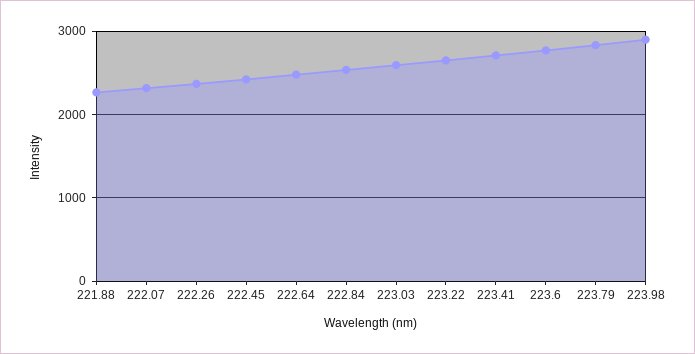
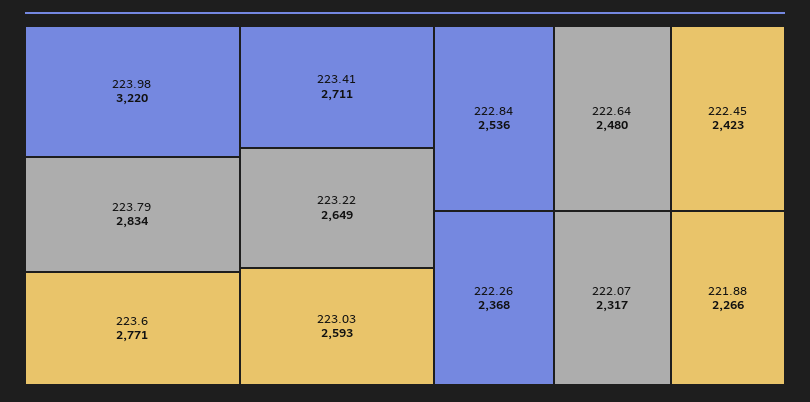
223.98: 2900 -> 3220

